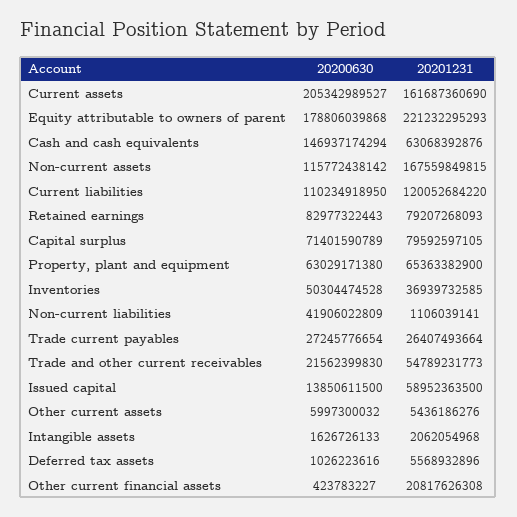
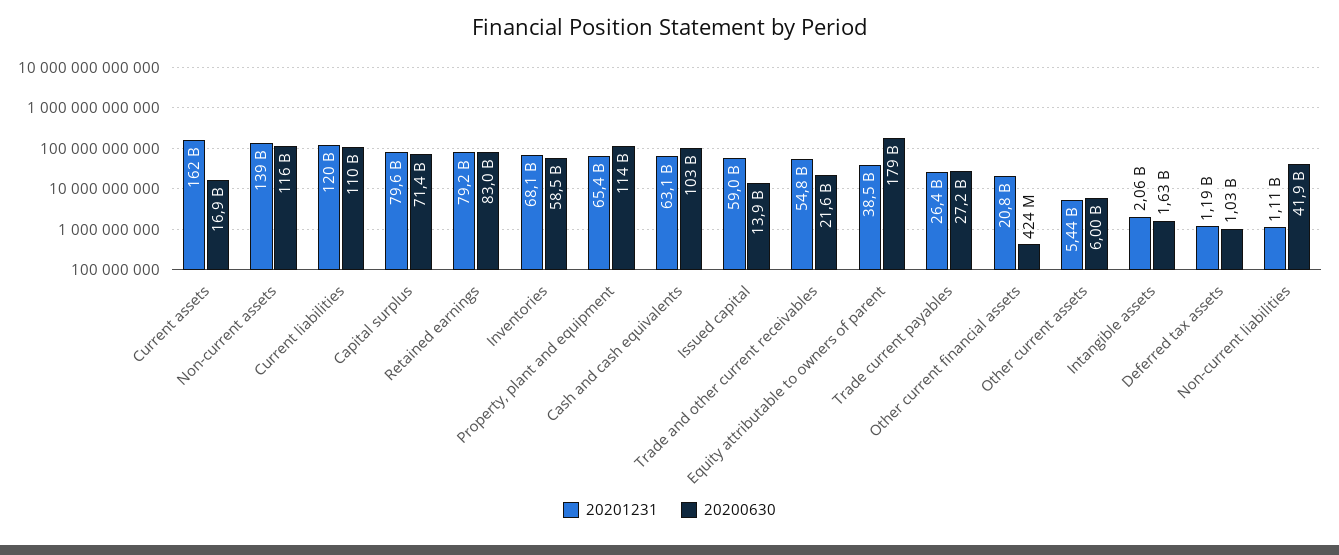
20200630, Current assets: 205342989527 -> 16900000000
20201231, Equity attributable to owners of parent: 221232295293 -> 38500000000
20200630, Cash and cash equivalents: 146937174294 -> 103000000000
20201231, Non-current assets: 167559849815 -> 139000000000
20200630, Property, plant and equipment: 63029171380 -> 114000000000
20200630, Inventories: 50304474528 -> 58500000000
20201231, Inventories: 36939732585 -> 68100000000
20201231, Deferred tax assets: 5568932896 -> 1190000000

